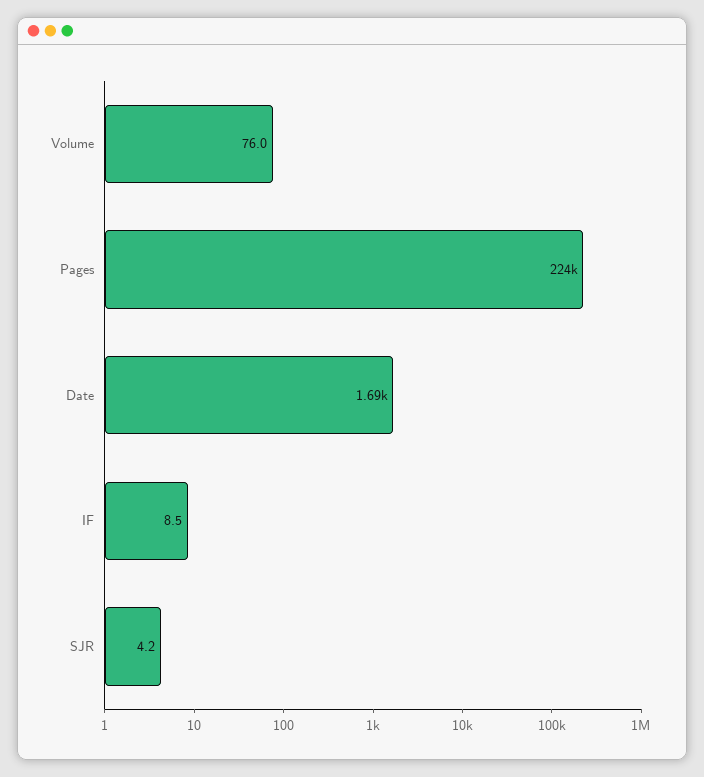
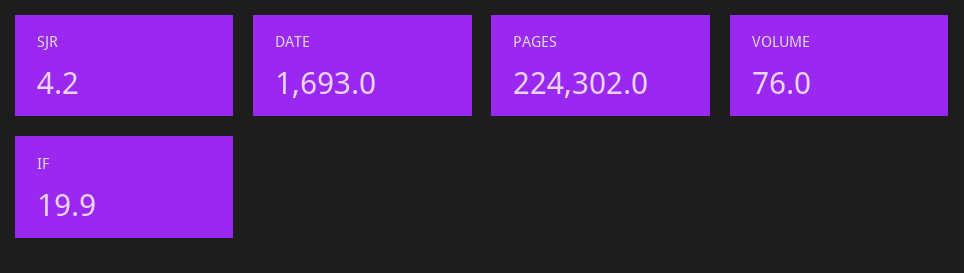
IF: 8.5 -> 19.9

